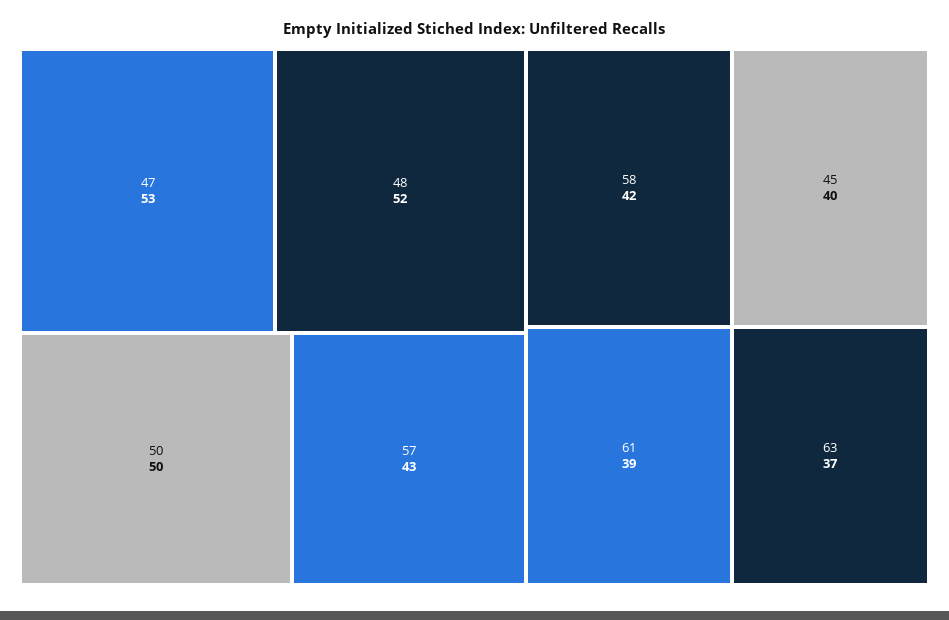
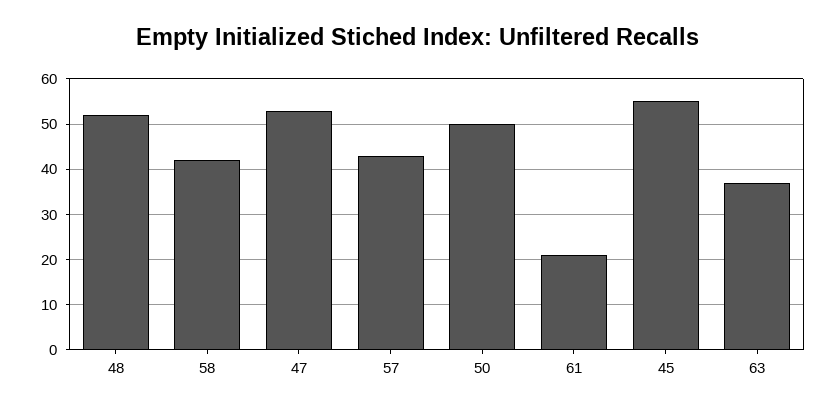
45: 40 -> 55
61: 39 -> 20

